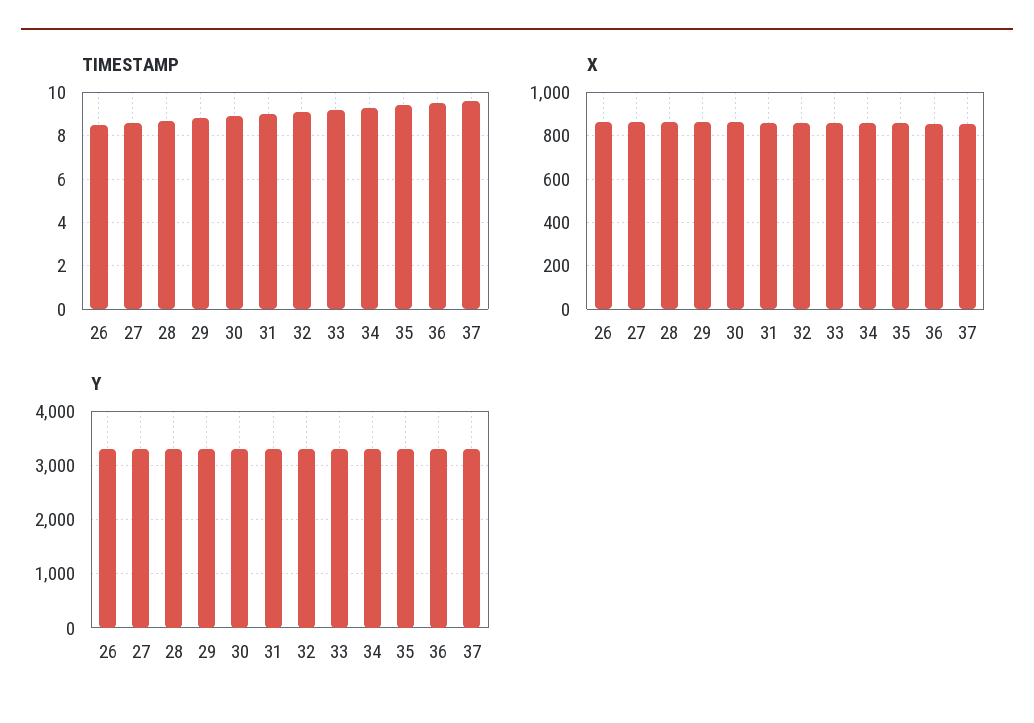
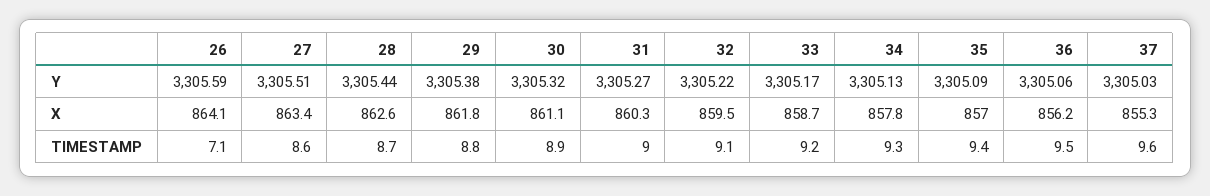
TIMESTAMP, 26: 8.5 -> 7.1

